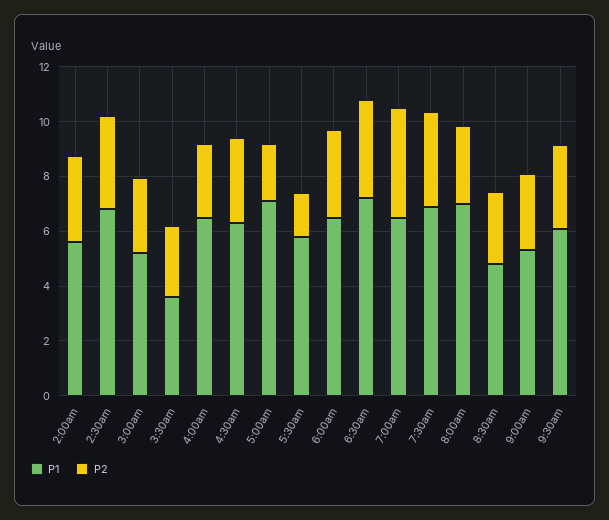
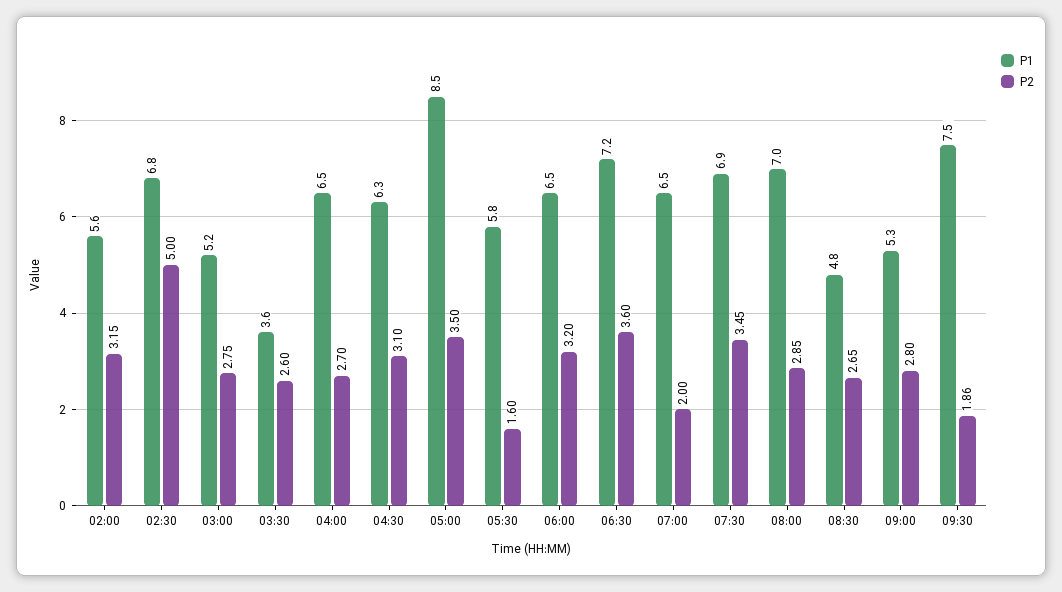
P2, 2:30am: 3.5 -> 5
P1, 5:00am: 7 -> 8.5
P2, 5:00am: 2 -> 3.5
P2, 7:00am: 4 -> 2
P1, 9:30am: 6 -> 7.5
P2, 9:30am: 3 -> 1.86

